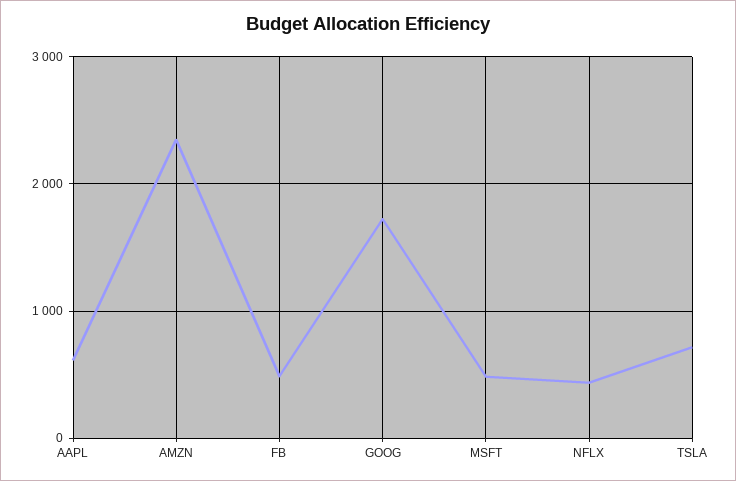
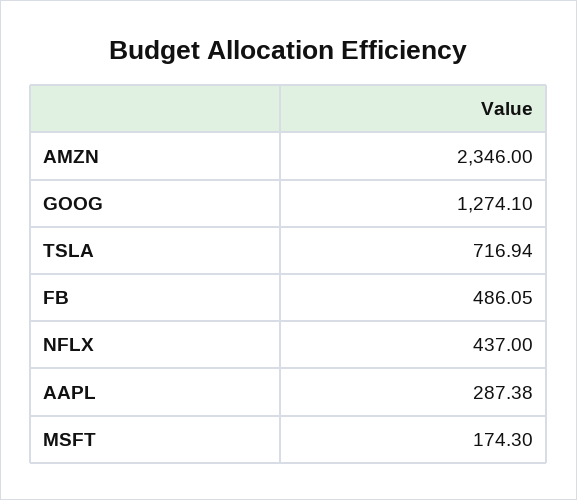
AAPL: 600 -> 287.38
GOOG: 1700 -> 1274.1
MSFT: 500 -> 174.3

